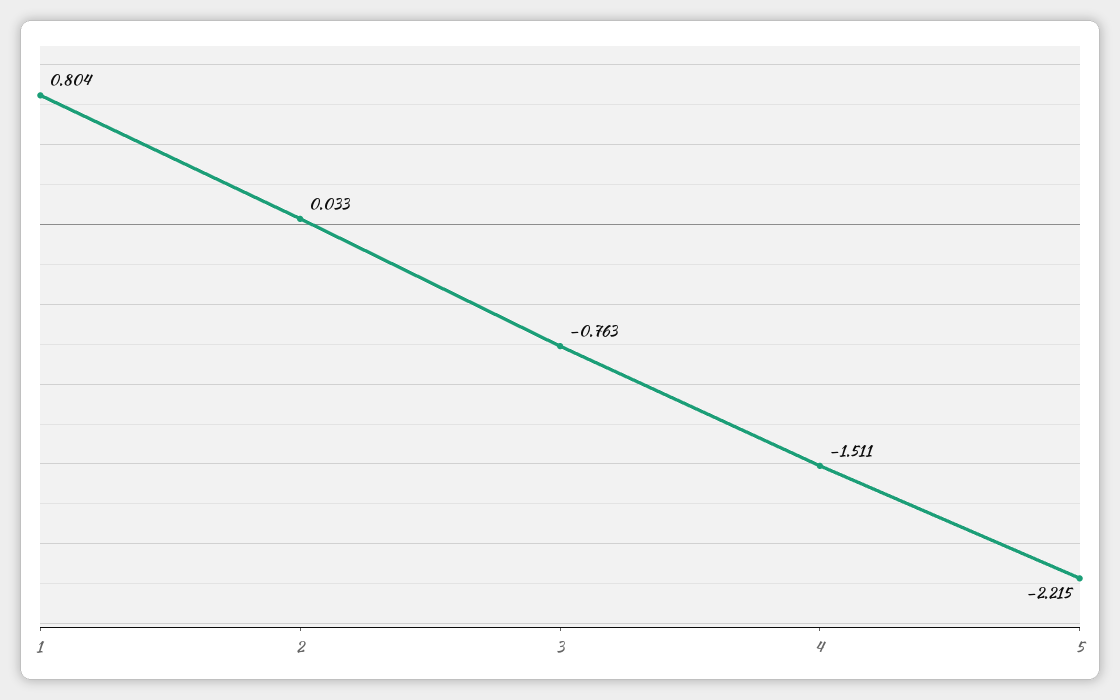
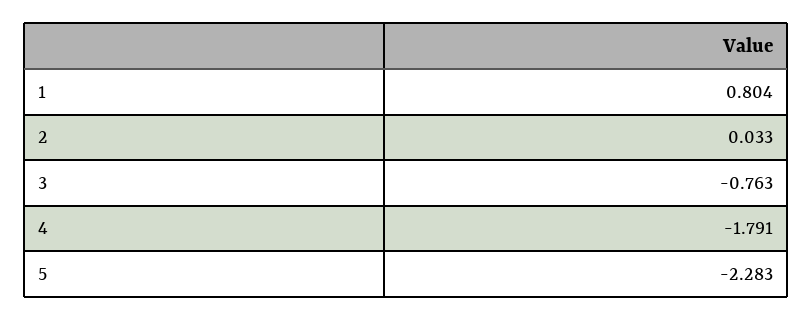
4: -1.511 -> -1.791
5: -2.215 -> -2.283

